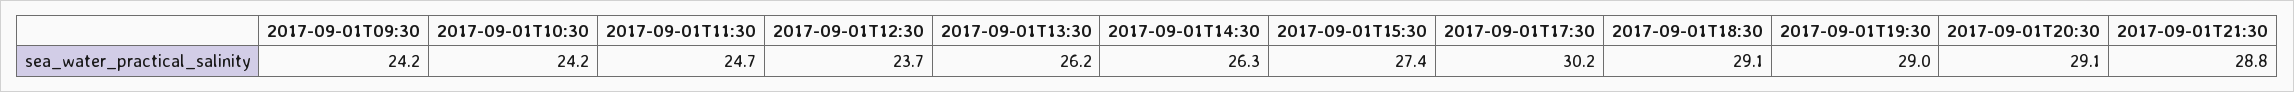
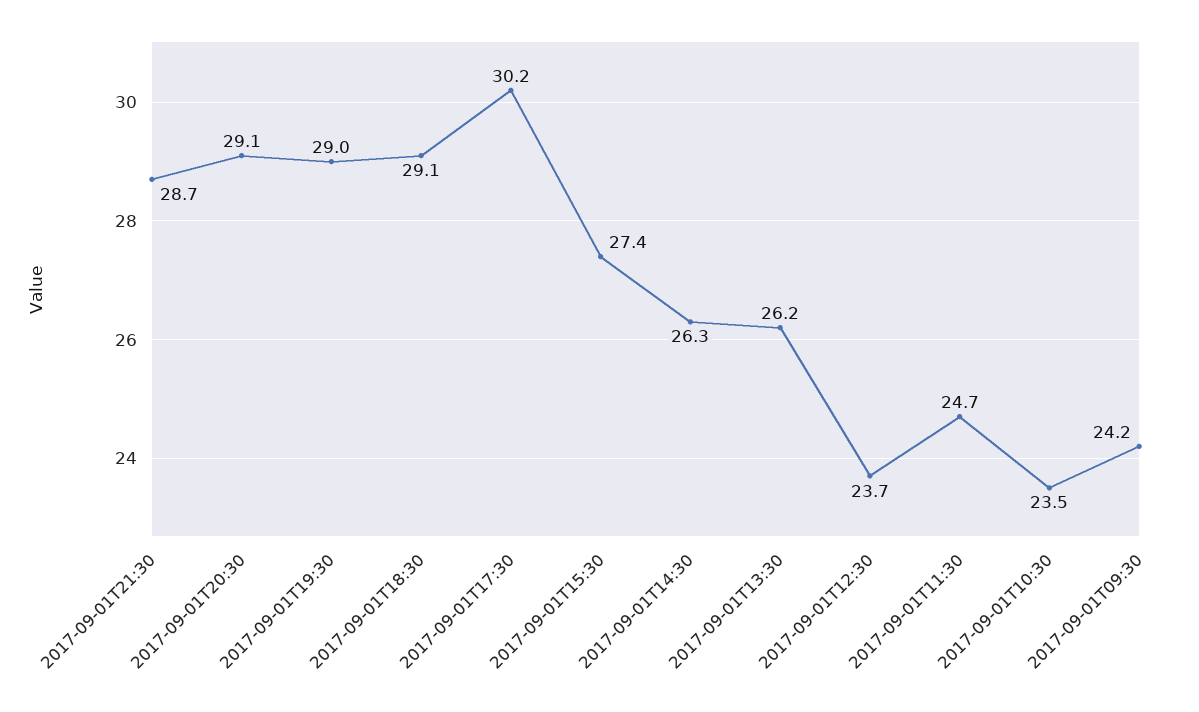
2017-09-01T10:30: 24.2 -> 23.5
2017-09-01T21:30: 28.8 -> 28.7

